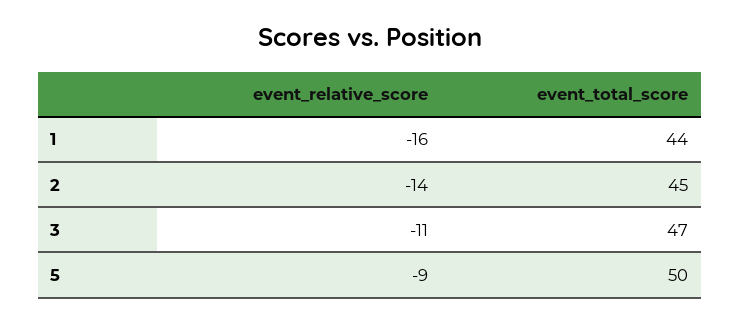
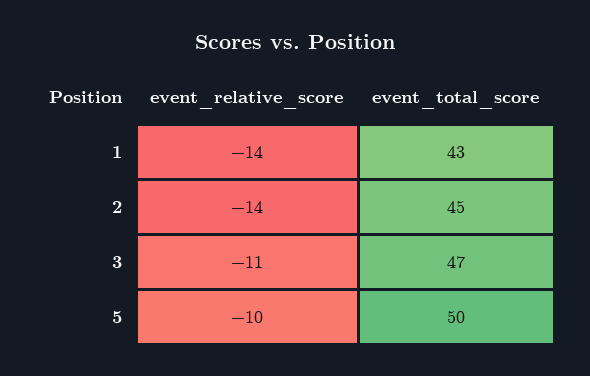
event_relative_score, 1: -16 -> -14
event_total_score, 1: 44 -> 43
event_relative_score, 5: -9 -> -10

